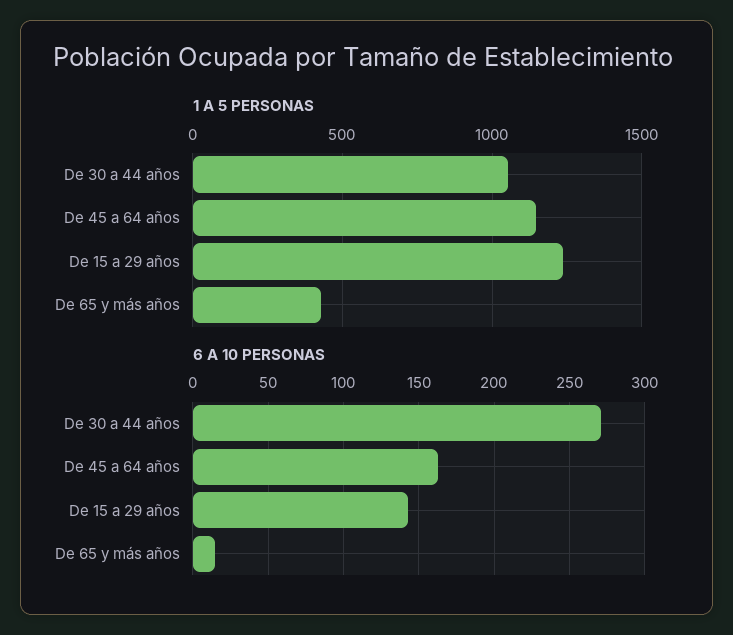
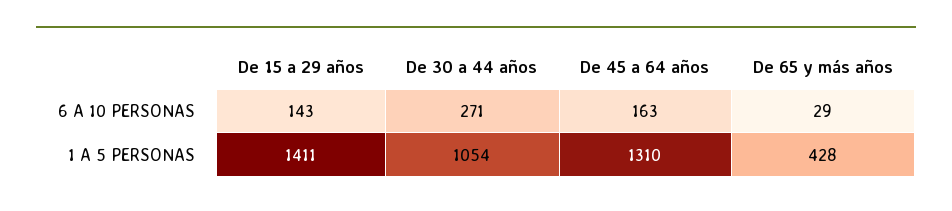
1 A 5 PERSONAS, De 45 a 64 años: 1150 -> 1310
1 A 5 PERSONAS, De 15 a 29 años: 1250 -> 1411
6 A 10 PERSONAS, De 65 y más años: 15 -> 29

